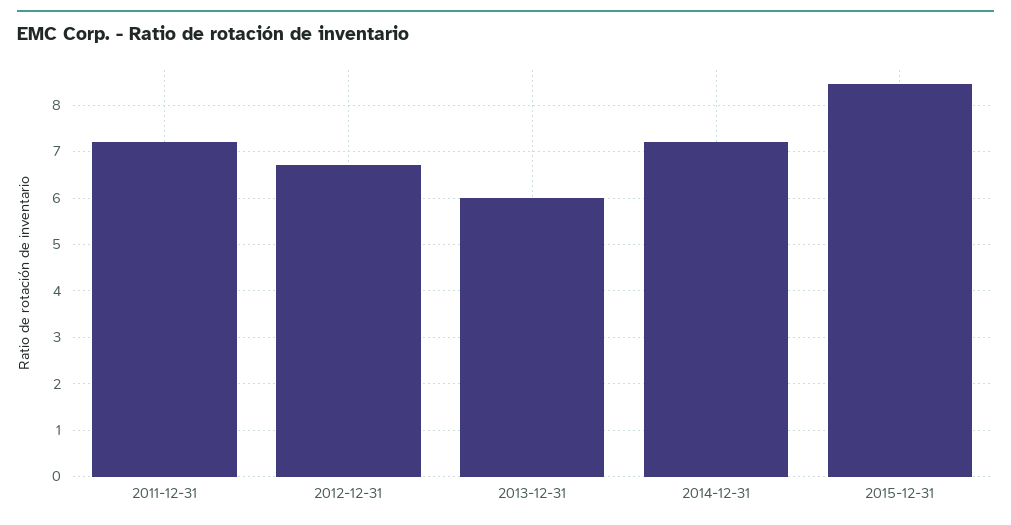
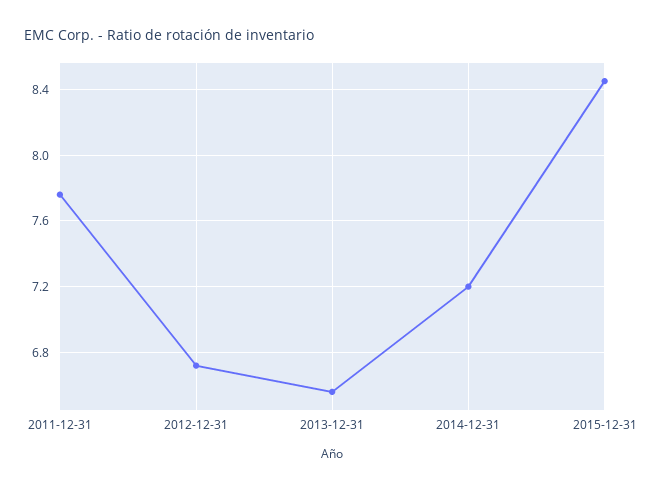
2011-12-31: 7.2 -> 7.75
2013-12-31: 6 -> 6.55

